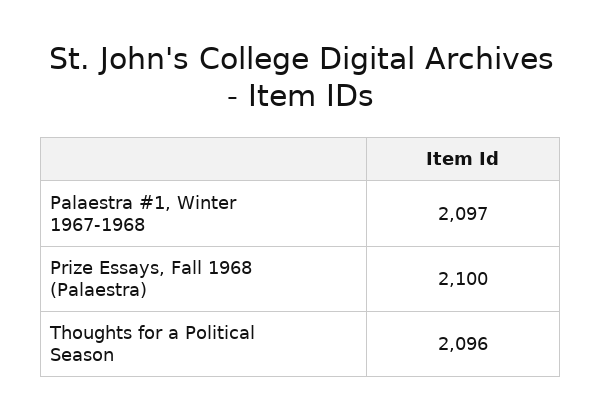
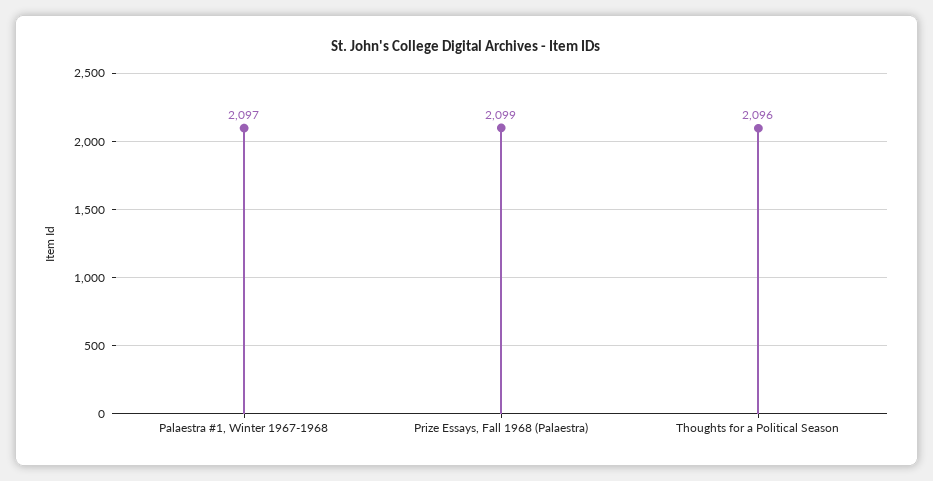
Prize Essays, Fall 1968 (Palaestra): 2100 -> 2099

